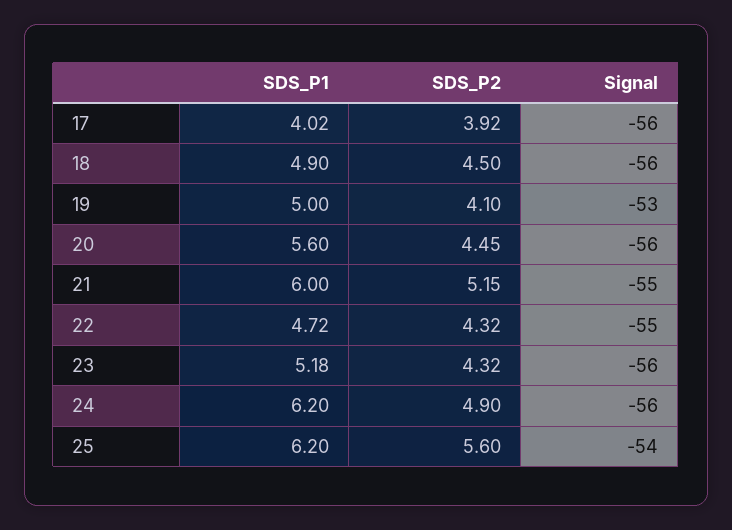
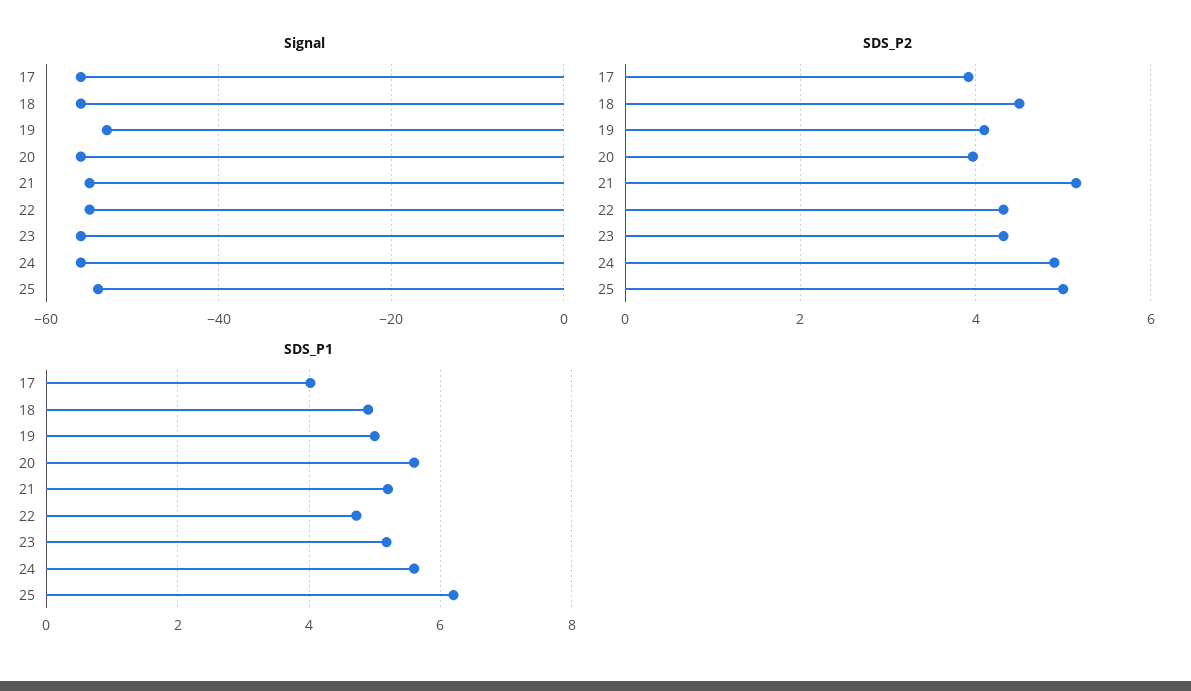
SDS_P2, 20: 4.45 -> 4
SDS_P1, 21: 6 -> 5.2
SDS_P1, 24: 6.2 -> 5.6
SDS_P2, 25: 5.6 -> 5

